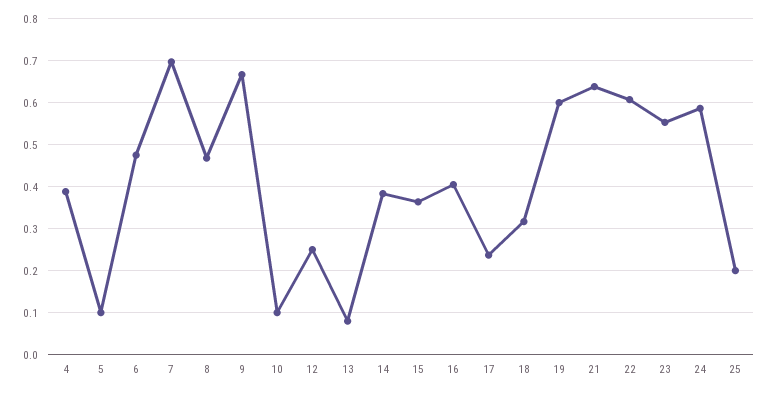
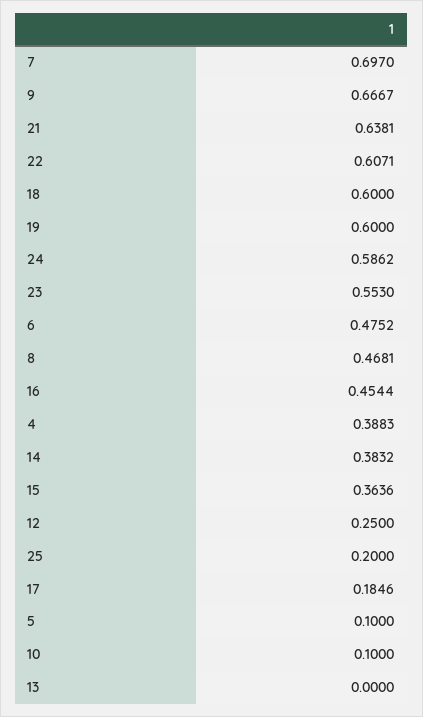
13: 0.08 -> 0
16: 0.4 -> 0.4544
17: 0.24 -> 0.1846
18: 0.32 -> 0.6

